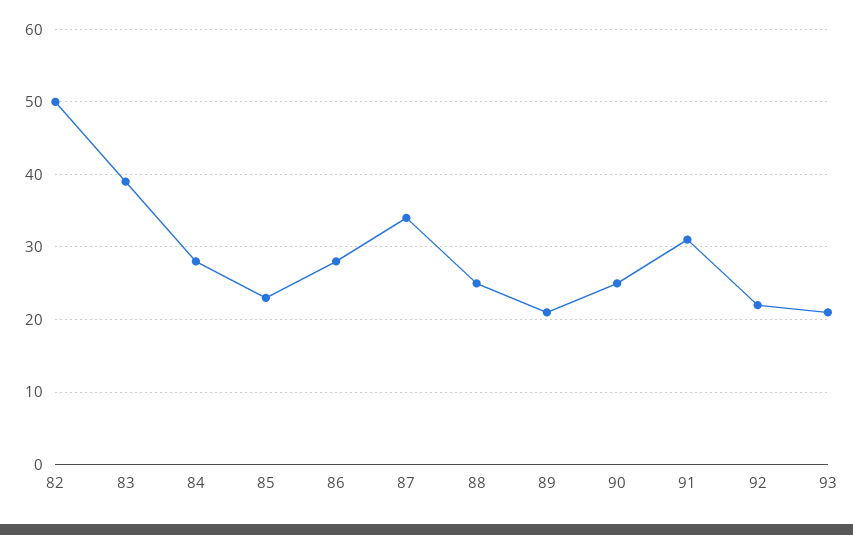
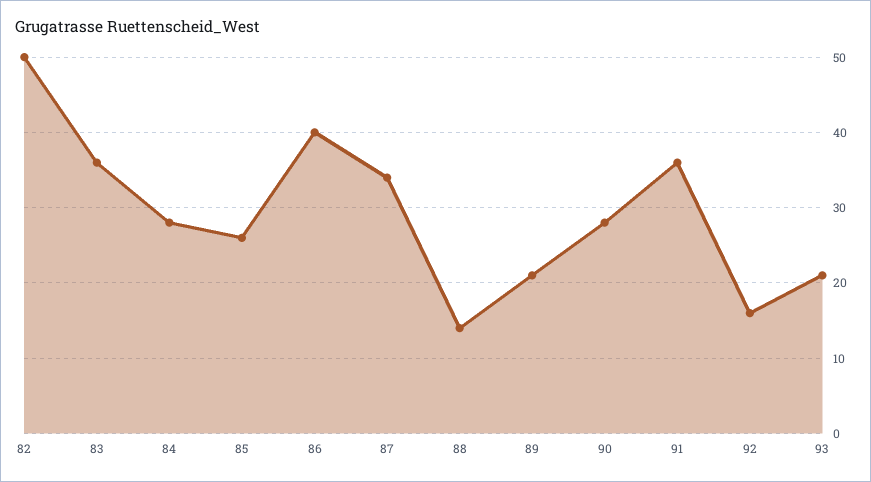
83: 39 -> 36
85: 23 -> 26
86: 28 -> 40
88: 25 -> 14
90: 25 -> 28
91: 31 -> 36
92: 22 -> 16

